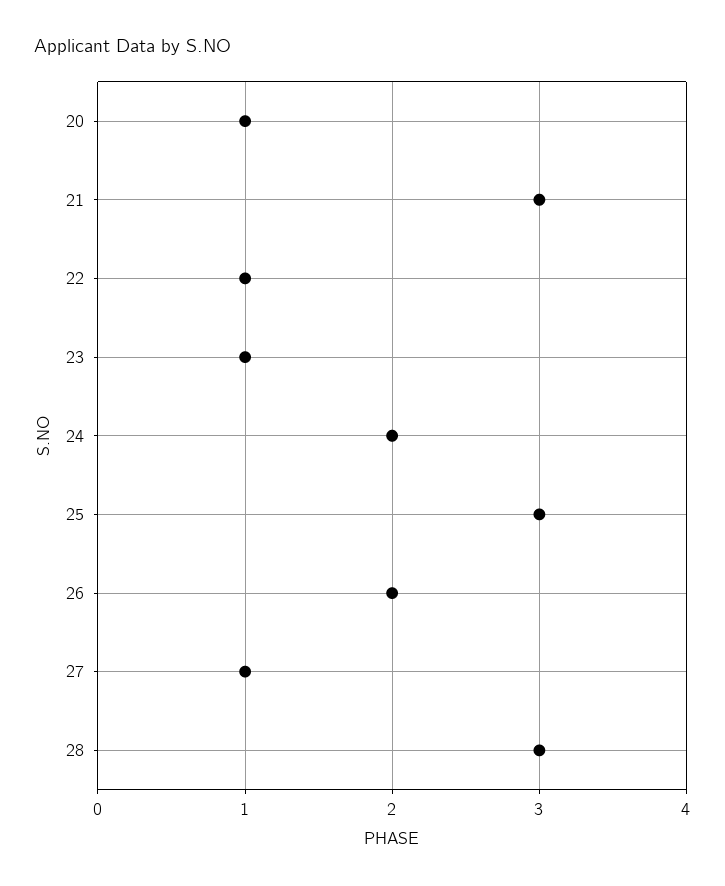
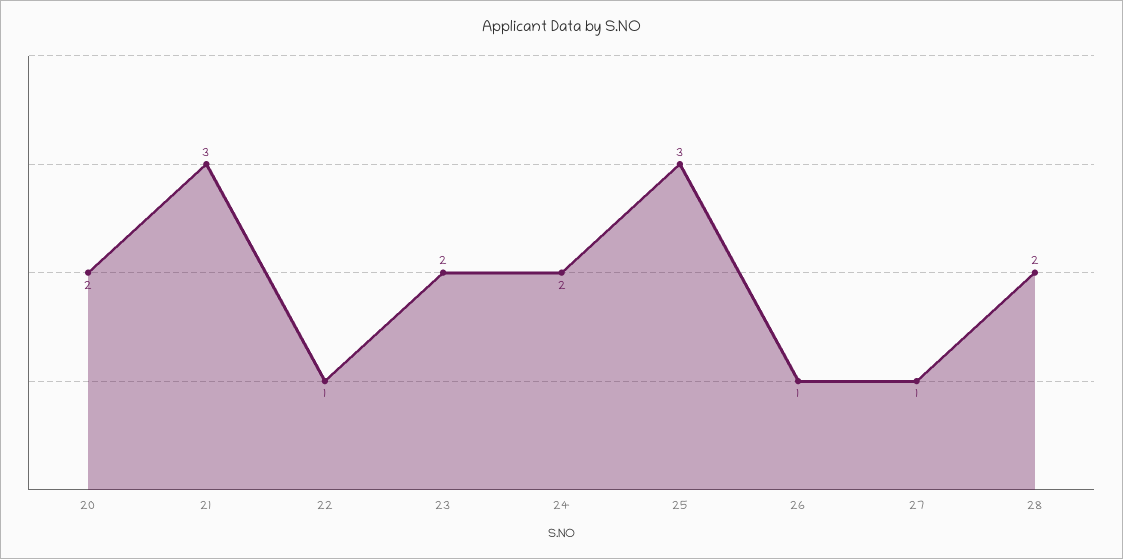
20: 1 -> 2
23: 1 -> 2
26: 2 -> 1
28: 3 -> 2

